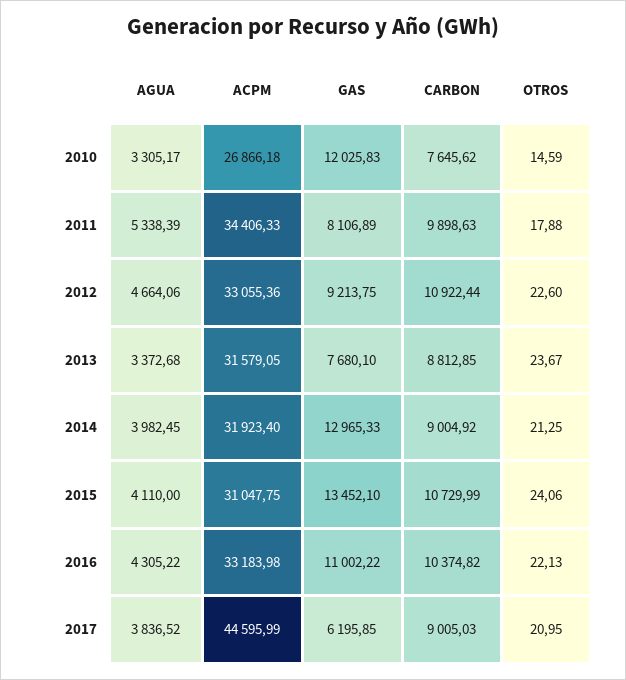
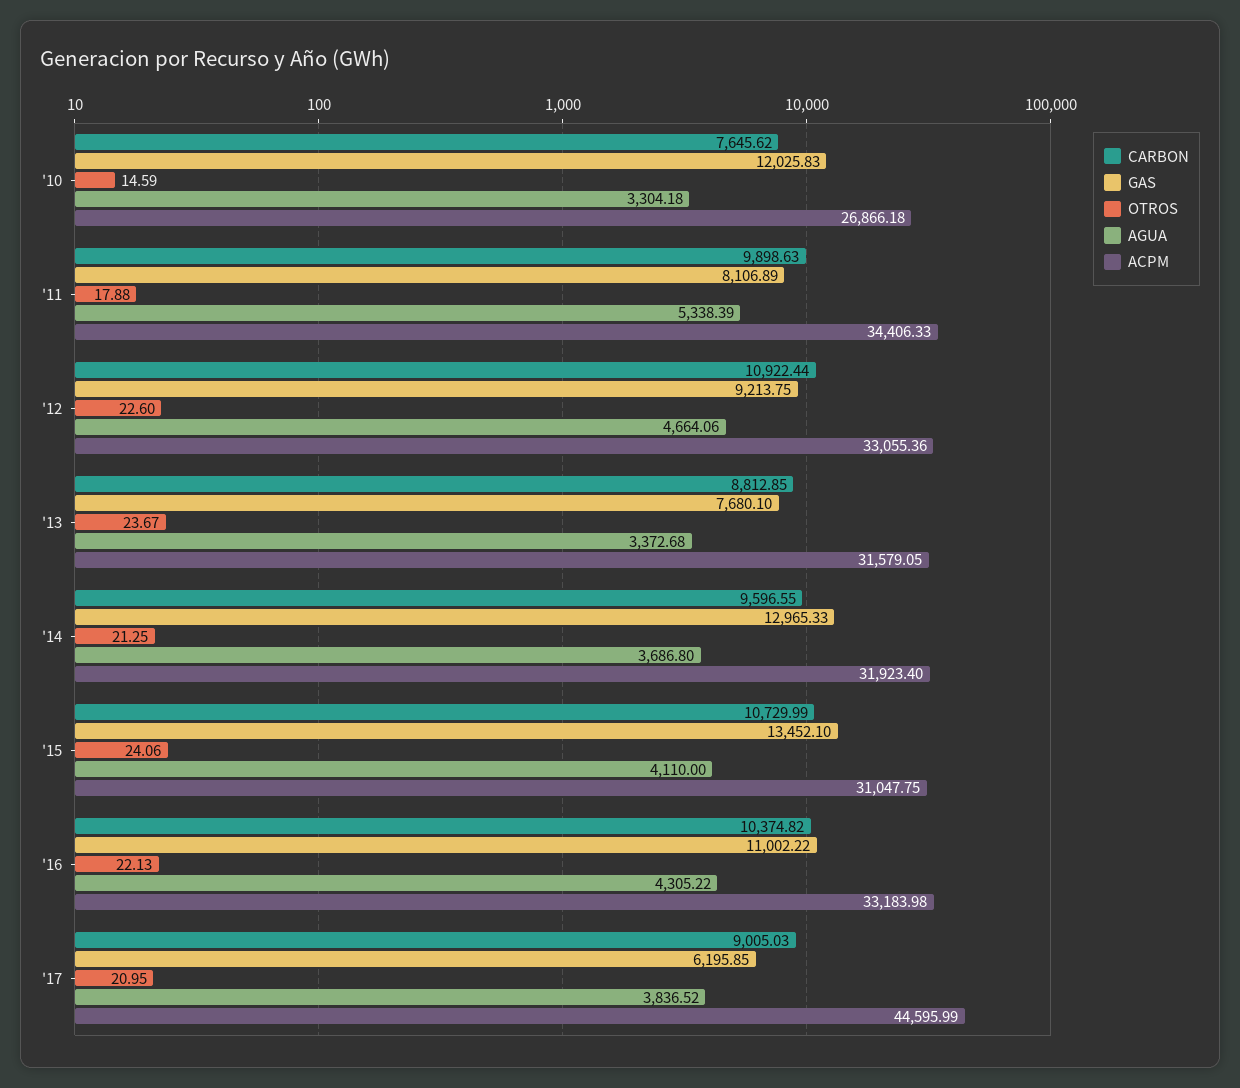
AGUA, 2010: 3305.17 -> 3304.18
AGUA, 2014: 3982.45 -> 3686.8
CARBON, 2014: 9004.92 -> 9596.55

